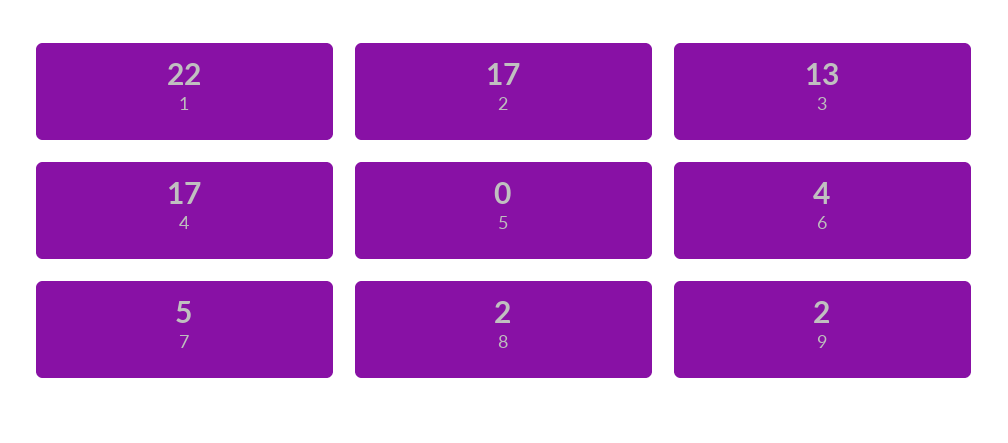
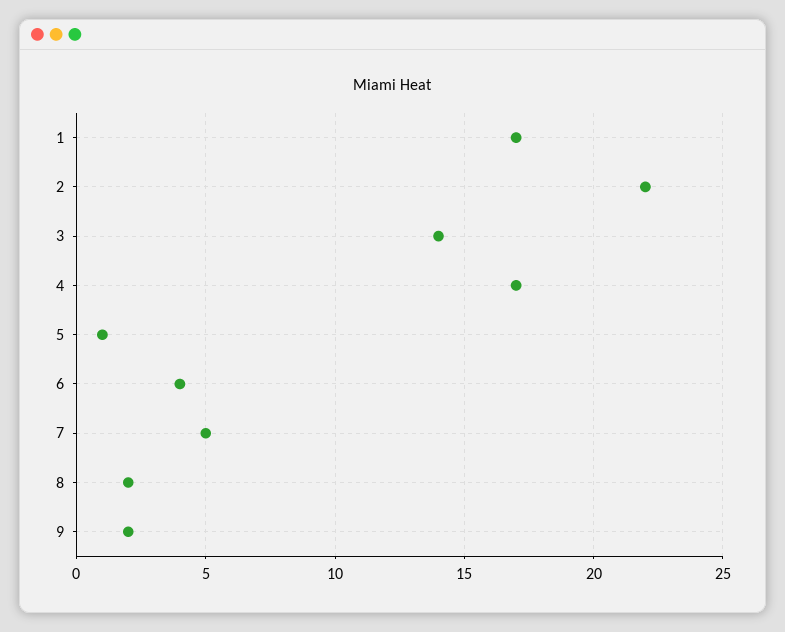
1: 22 -> 17
2: 17 -> 22
3: 13 -> 14
5: 0 -> 1

